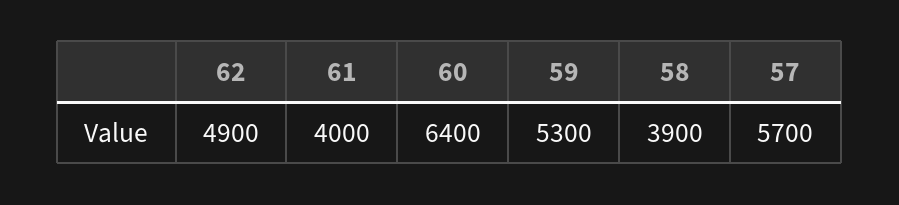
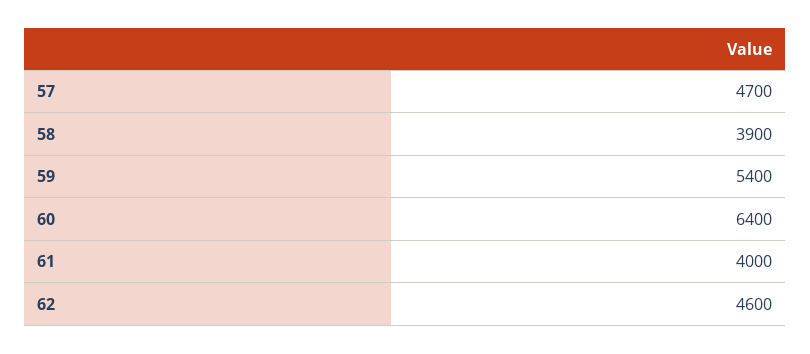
62: 4900 -> 4600
59: 5300 -> 5400
57: 5700 -> 4700

